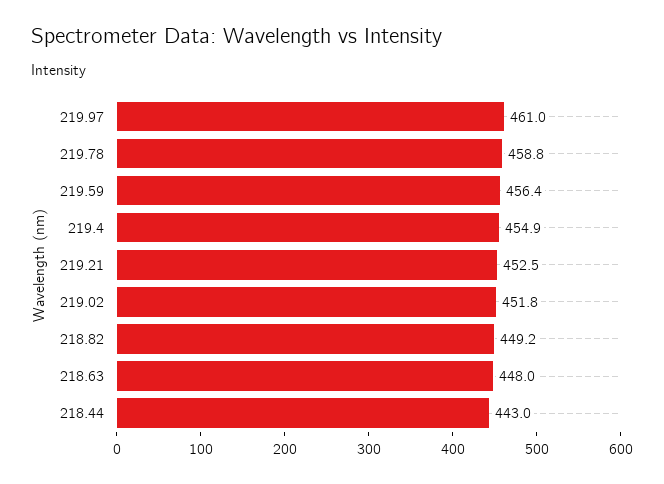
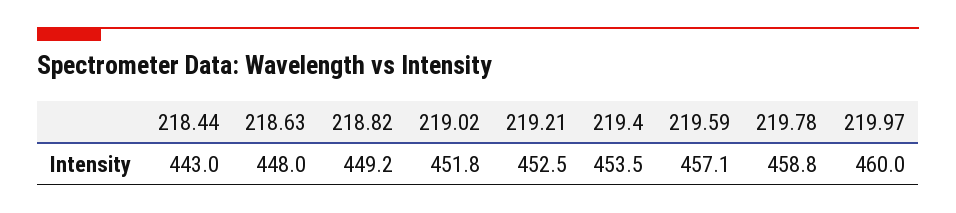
219.97: 461 -> 460
219.59: 456.4 -> 457.1
219.4: 454.9 -> 453.5

